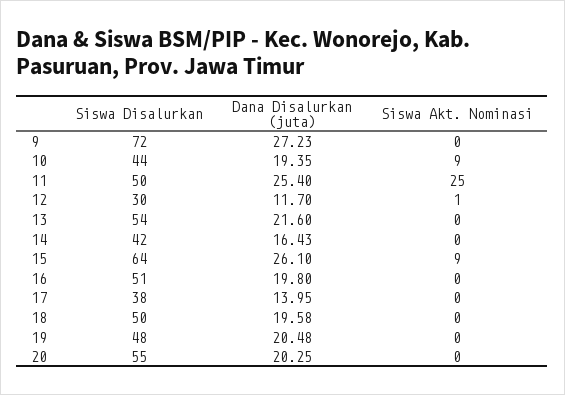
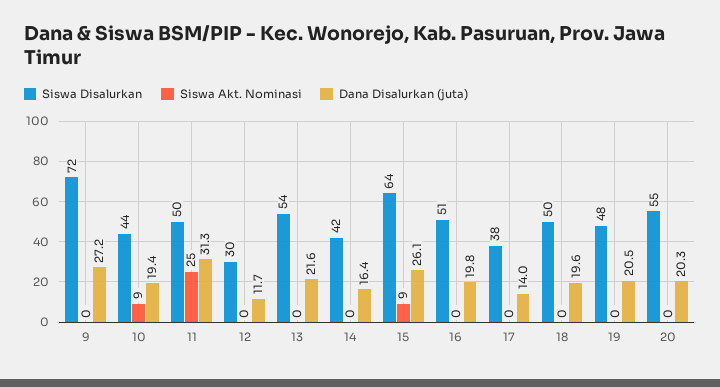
Dana Disalurkan (juta), 11: 25.4 -> 31.3
Siswa Akt. Nominasi, 12: 1 -> 0

